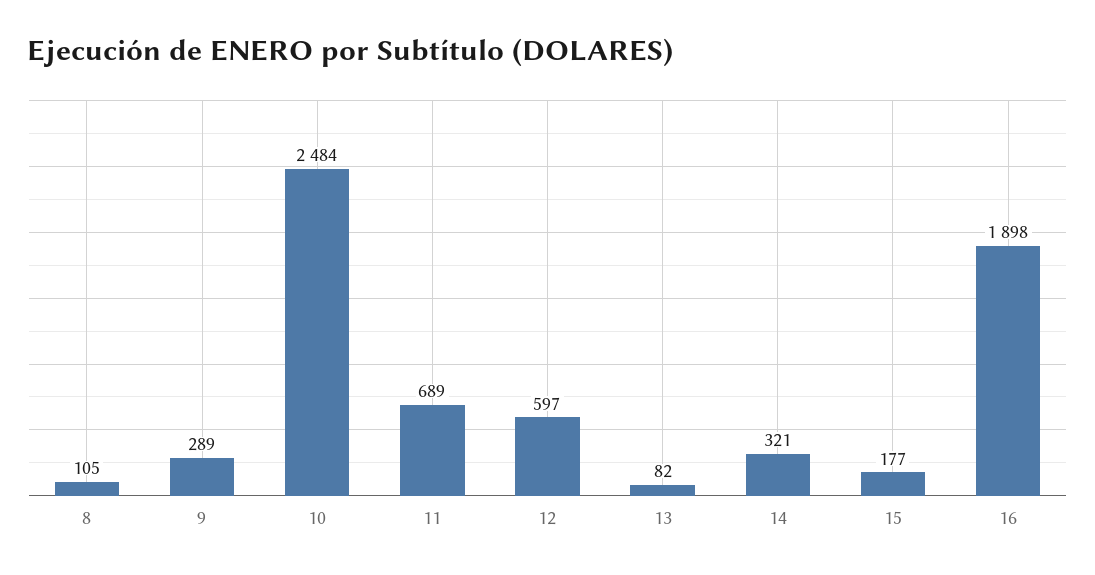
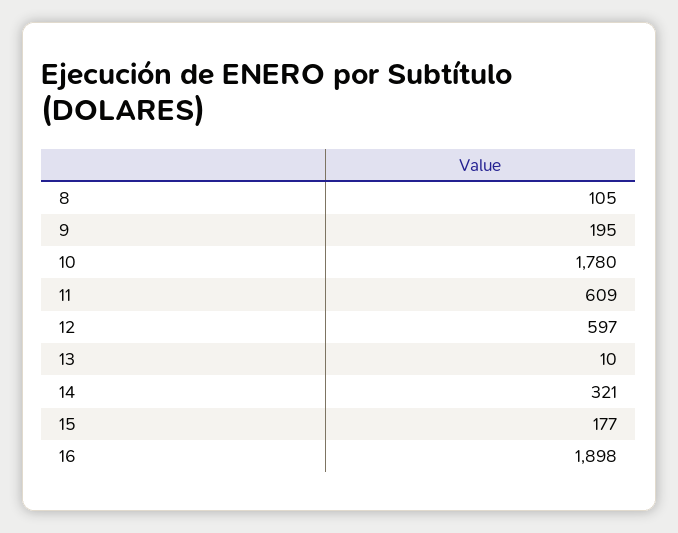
9: 289 -> 195
10: 2484 -> 1780
11: 689 -> 609
13: 82 -> 10

